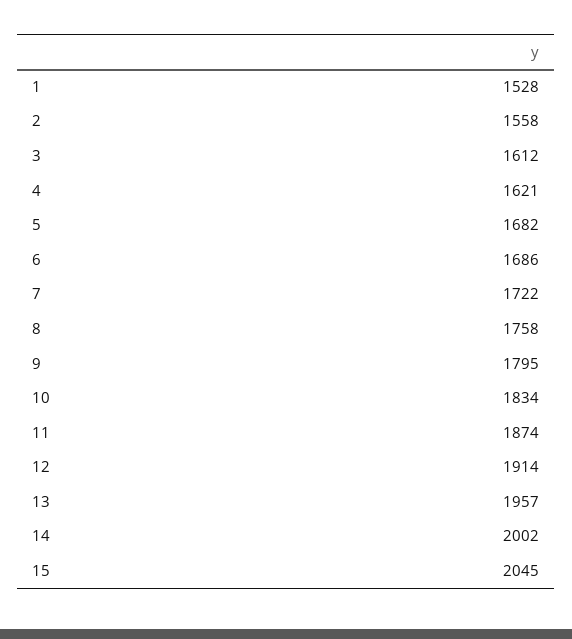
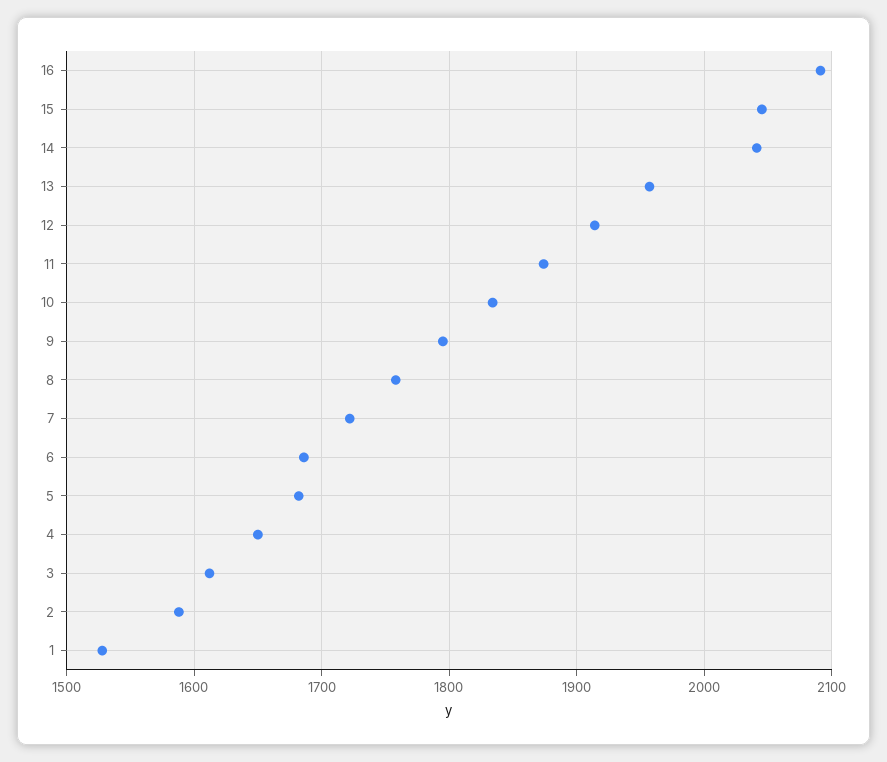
2: 1558 -> 1590
4: 1621 -> 1650
14: 2002 -> 2040
16: none -> 2090

